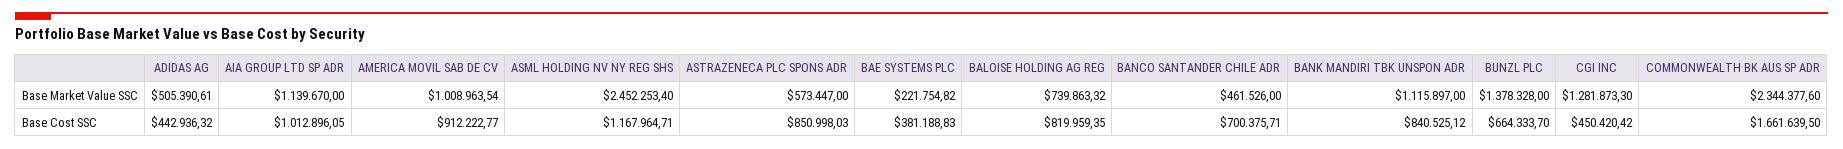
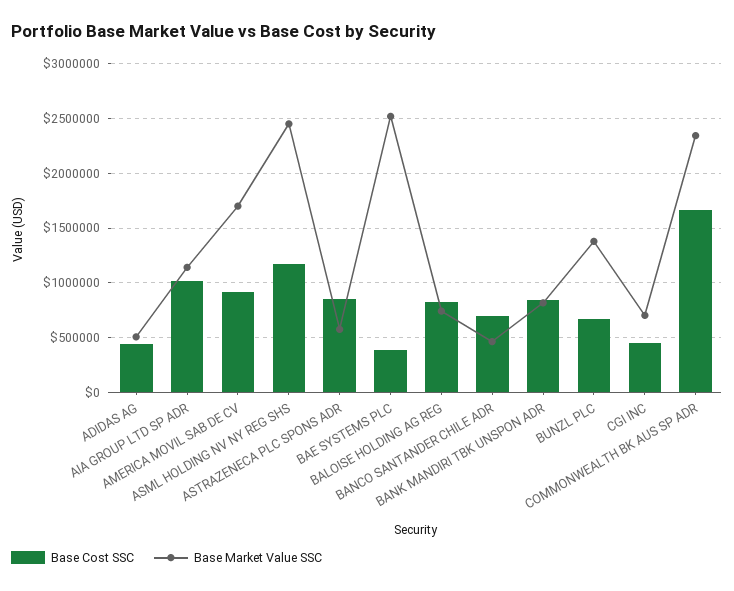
Base Market Value SSC, AMERICA MOVIL SAB DE CV: 1008963.54 -> 1700000
Base Market Value SSC, BAE SYSTEMS PLC: 221754.82 -> 2500000
Base Market Value SSC, BANK MANDIRI TBK UNSPON ADR: 1115897 -> 800000
Base Market Value SSC, CGI INC: 1281873.3 -> 700000

